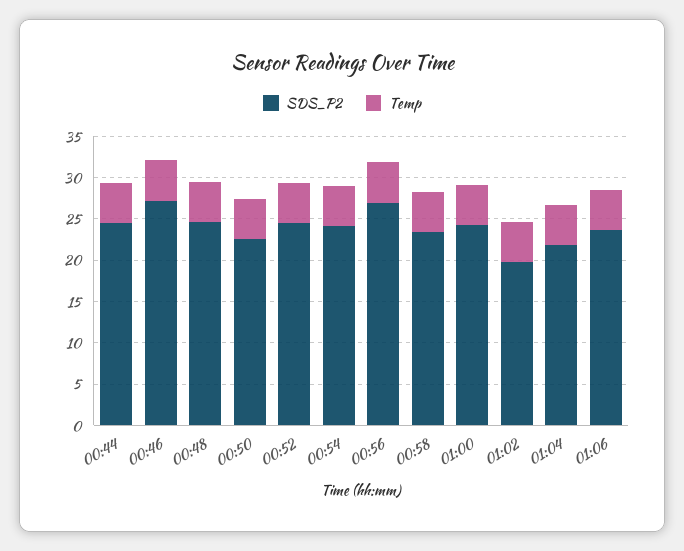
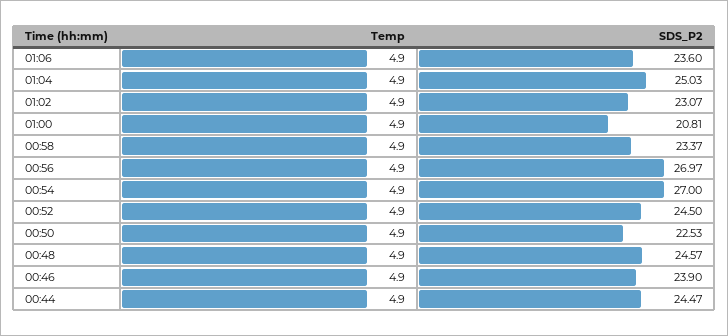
SDS_P2, 00:46: 27 -> 23.9
SDS_P2, 00:54: 24 -> 27
SDS_P2, 01:00: 24 -> 20.81
SDS_P2, 01:02: 20 -> 23.07
SDS_P2, 01:04: 22 -> 25.03

